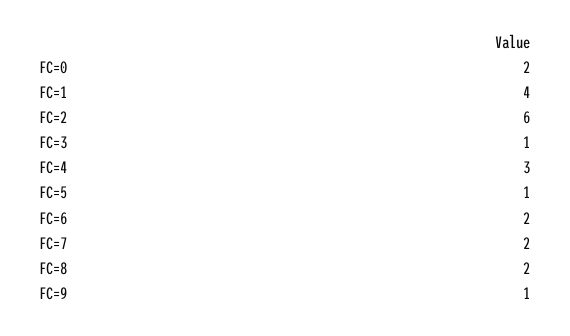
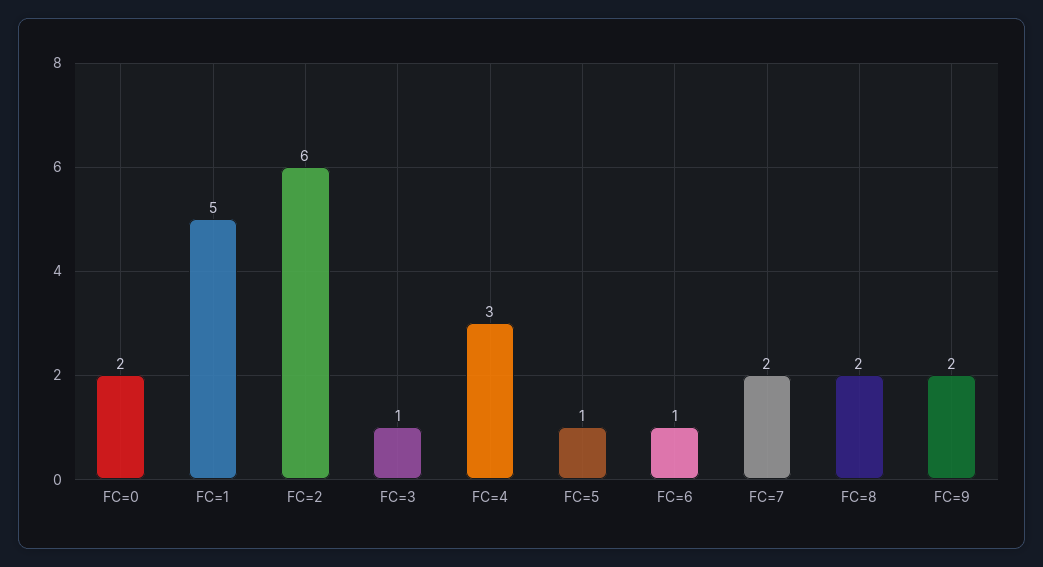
FC=1: 4 -> 5
FC=6: 2 -> 1
FC=9: 1 -> 2

